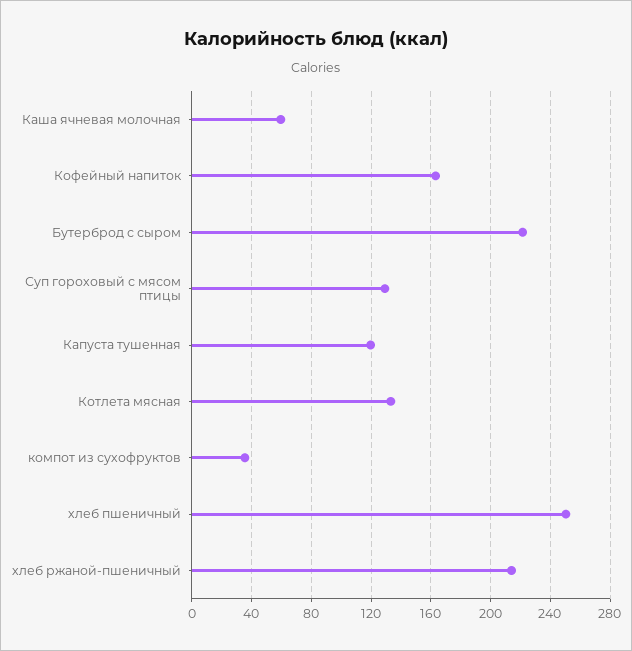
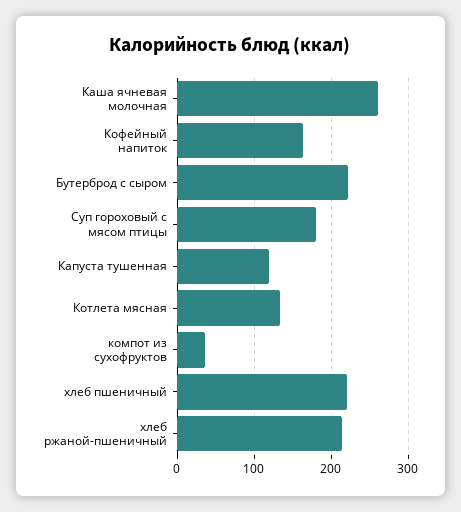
Каша ячневая молочная: 60 -> 260
Суп гороховый с мясом птицы: 130 -> 180
хлеб пшеничный: 250 -> 220

